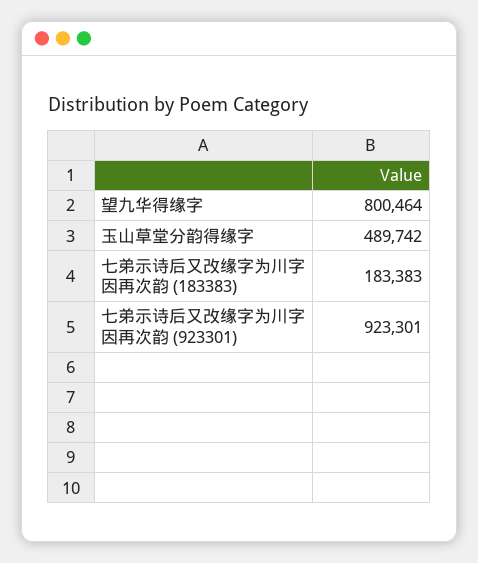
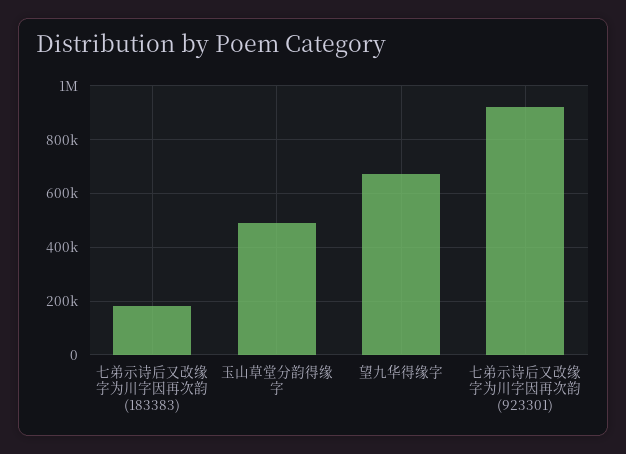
望九华得缘字: 800464 -> 675000

